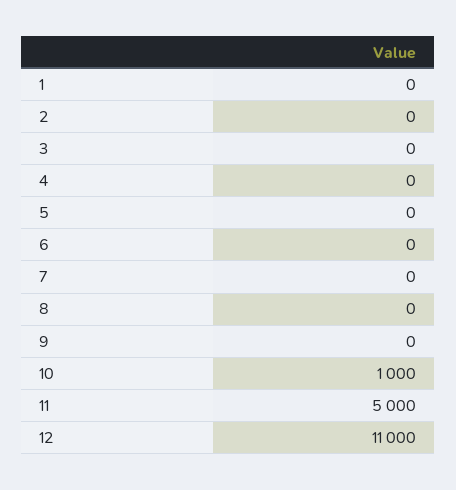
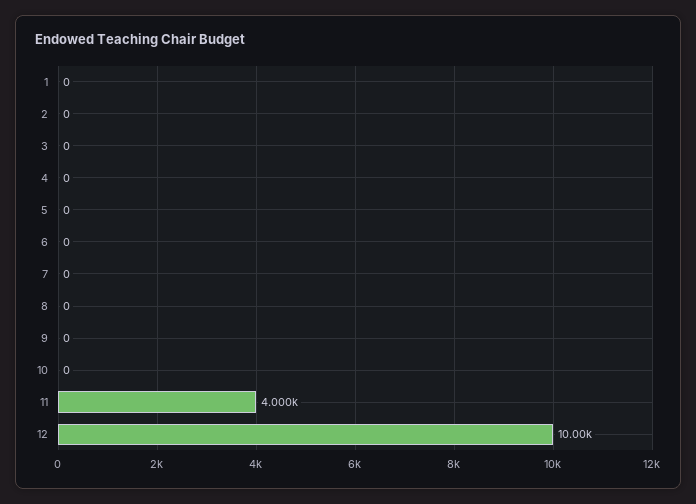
10: 1000 -> 0
11: 5000 -> 4000
12: 11000 -> 10000

